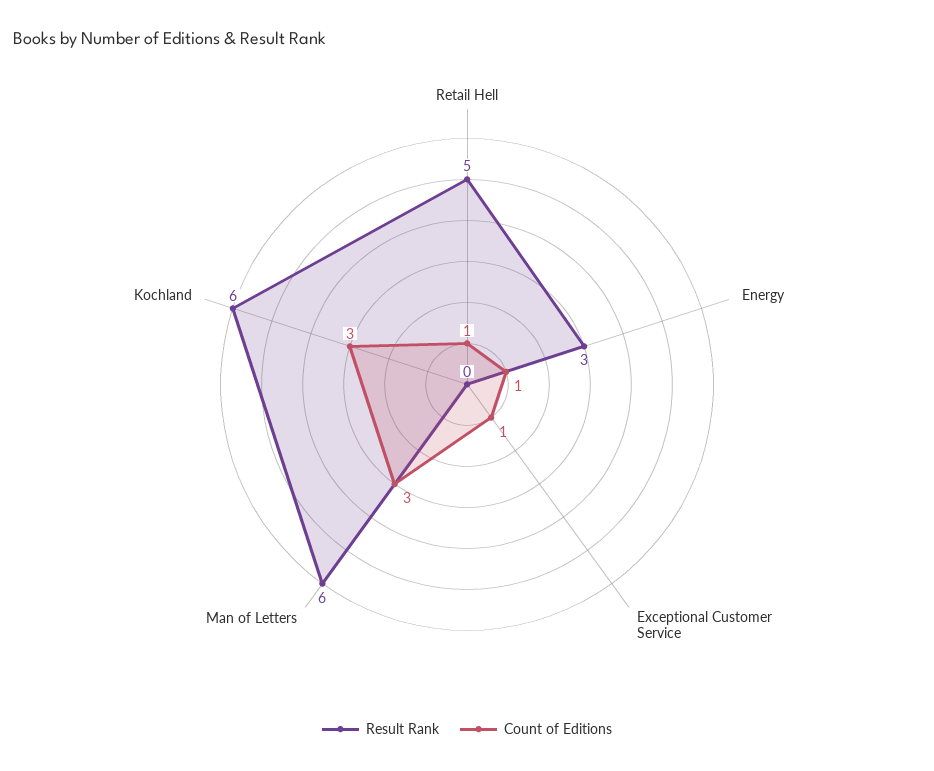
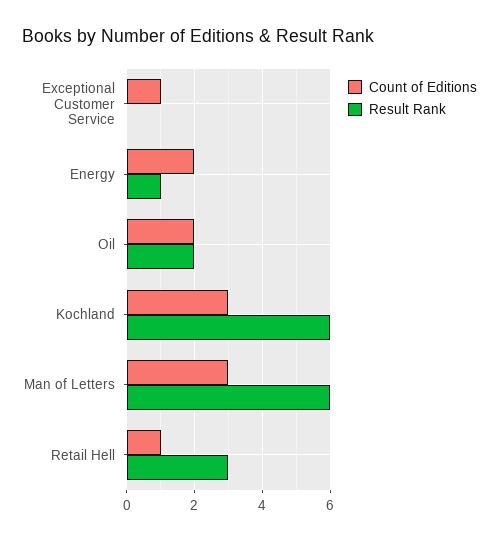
Result Rank, Retail Hell: 5 -> 3
Result Rank, Energy: 3 -> 1
Count of Editions, Energy: 1 -> 2
Count of Editions, Oil: none -> 2
Result Rank, Oil: none -> 2

